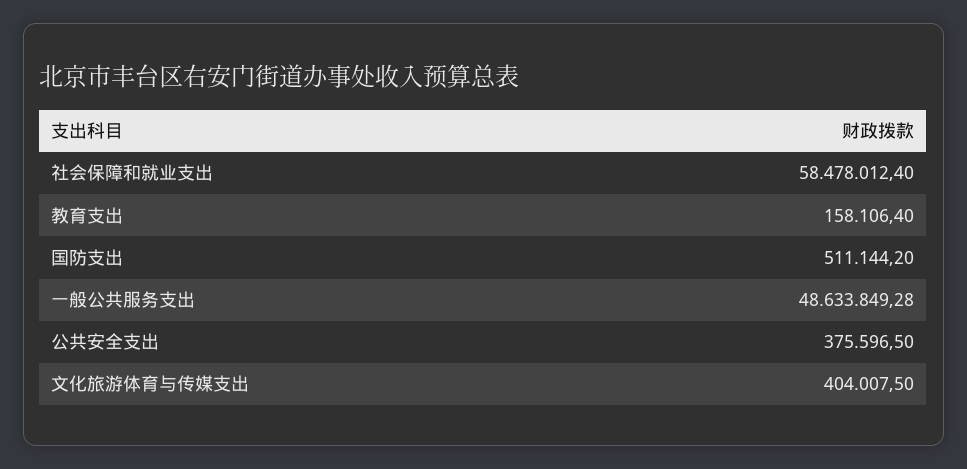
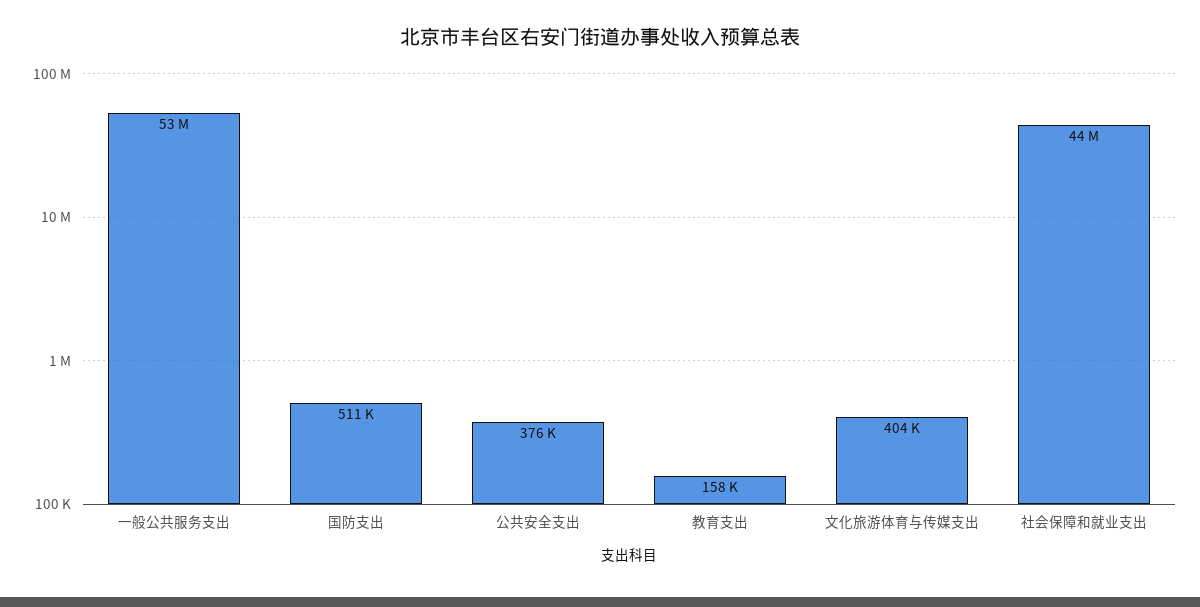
社会保障和就业支出: 58478012.4 -> 44000000
一般公共服务支出: 48633849.28 -> 53000000

